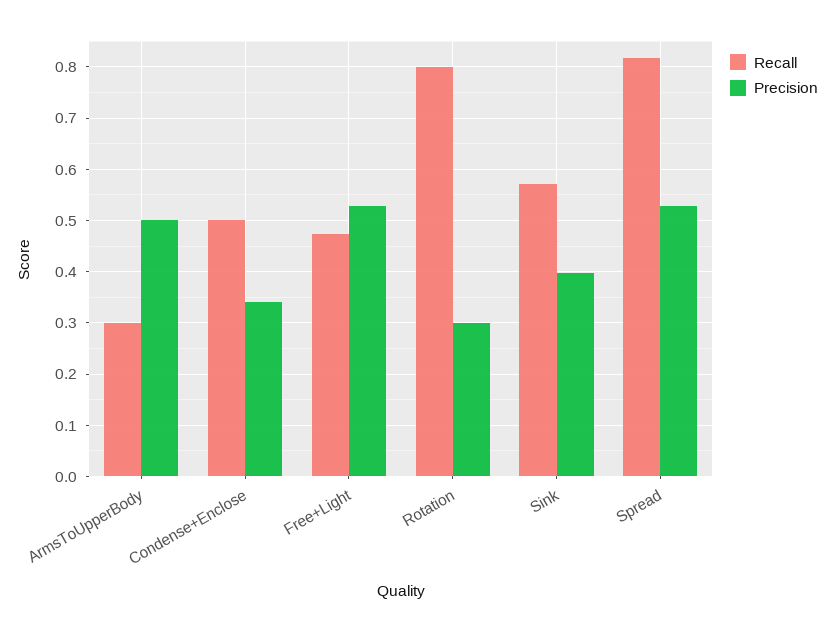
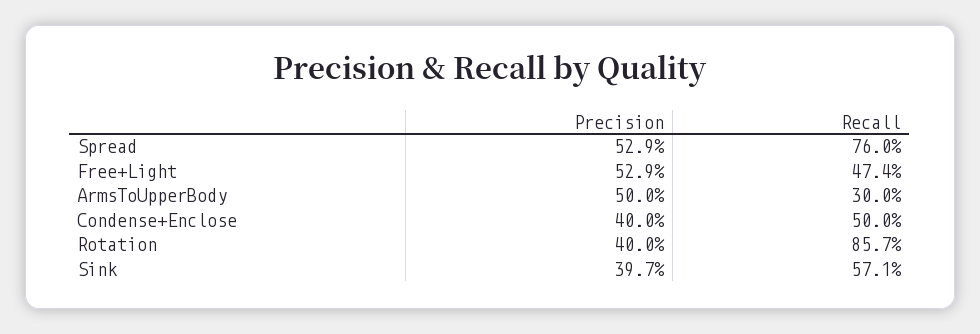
Precision, Condense+Enclose: 0.34 -> 0.4
Recall, Rotation: 0.8 -> 0.857
Precision, Rotation: 0.3 -> 0.4
Recall, Spread: 0.82 -> 0.76

